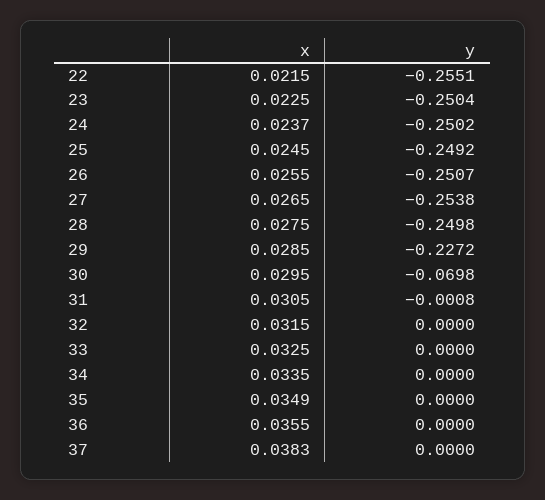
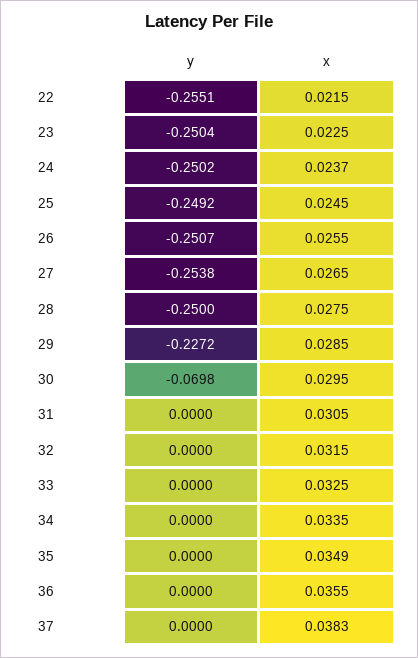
y, 28: -0.2498 -> -0.25
y, 31: -0.0008 -> 0

